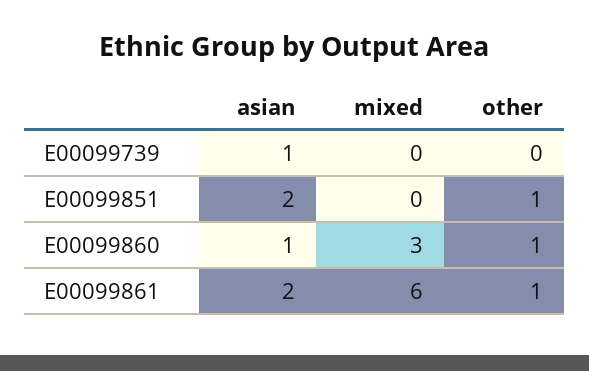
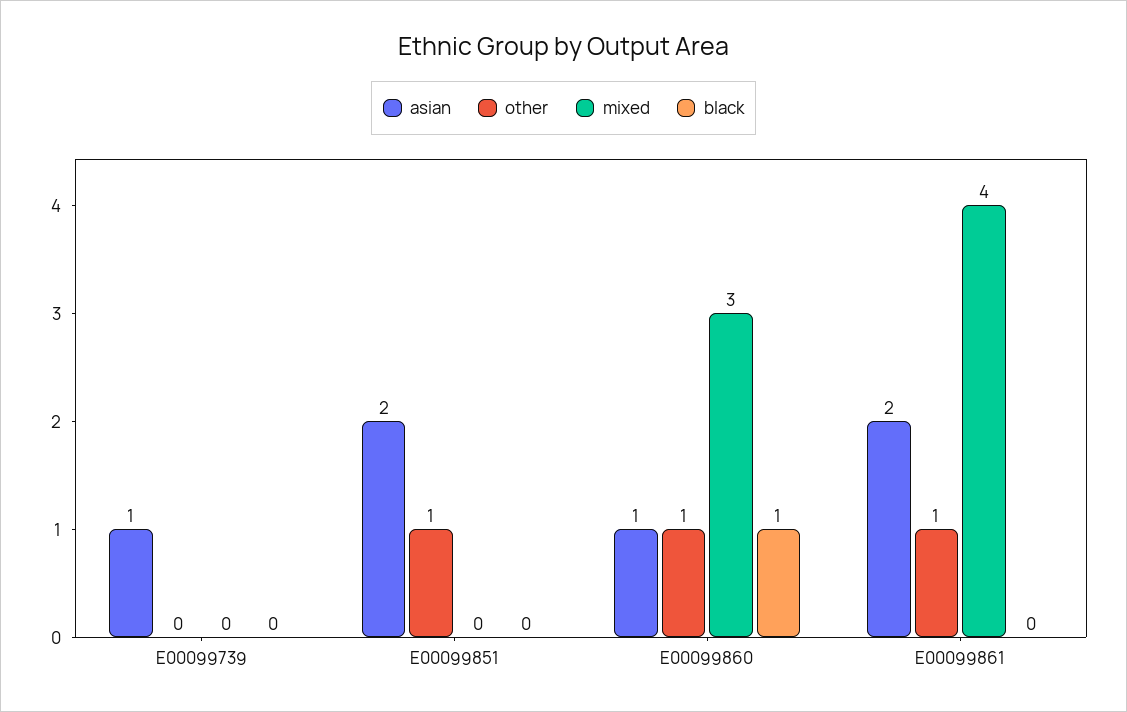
mixed, E00099861: 6 -> 4
black, E00099739: none -> 0
black, E00099851: none -> 0
black, E00099860: none -> 1
black, E00099861: none -> 0

